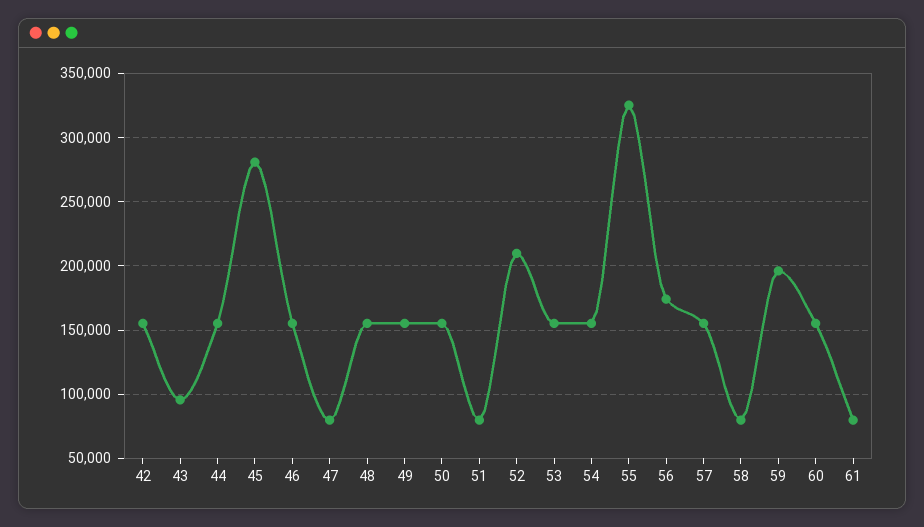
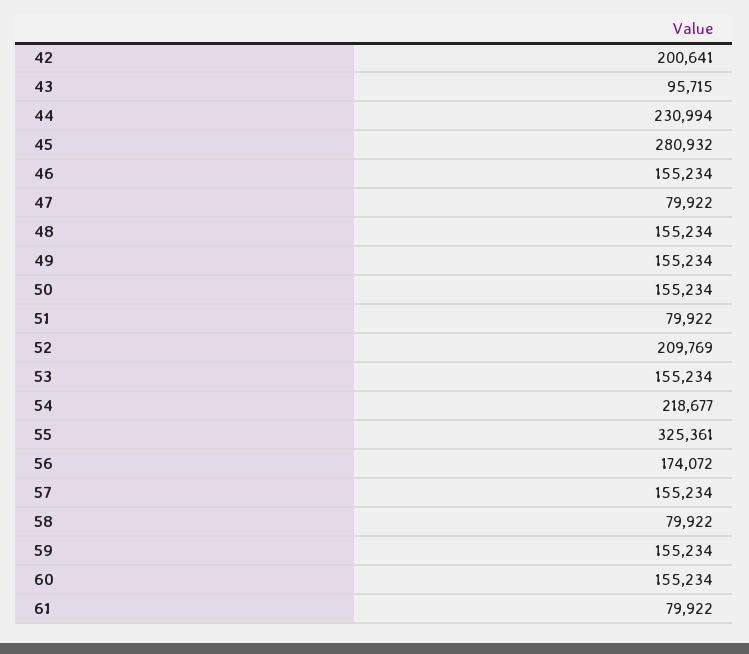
42: 155000 -> 200641
44: 155000 -> 230994
54: 155000 -> 218677
59: 195000 -> 155234

